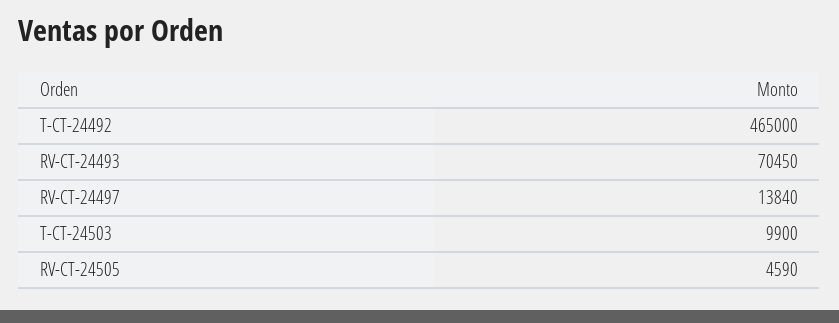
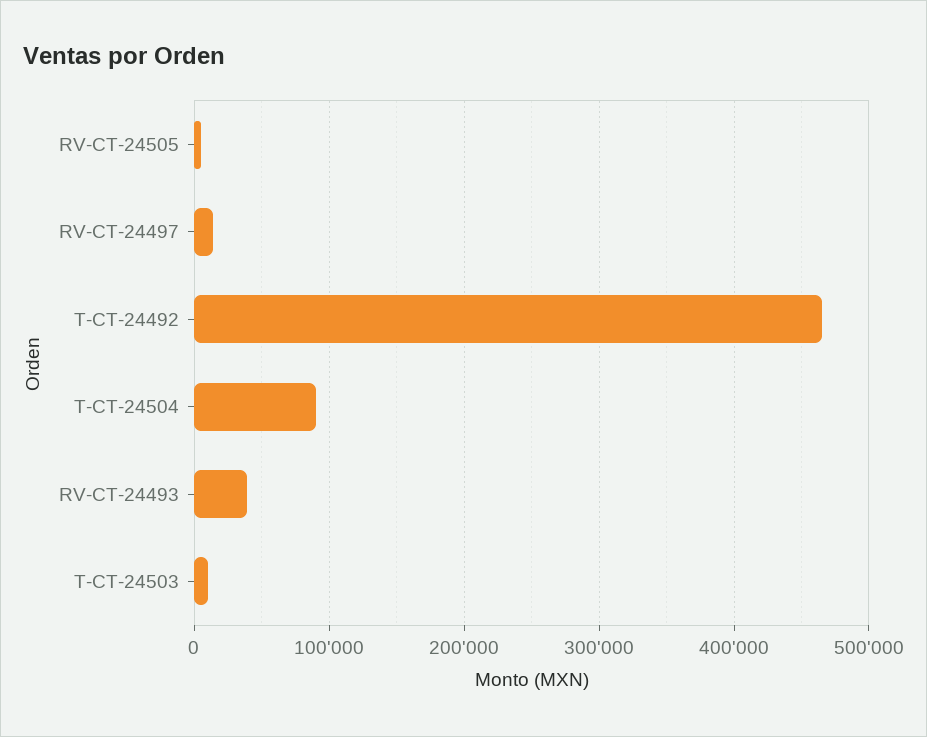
RV-CT-24493: 70450 -> 40000
T-CT-24504: none -> 90000

